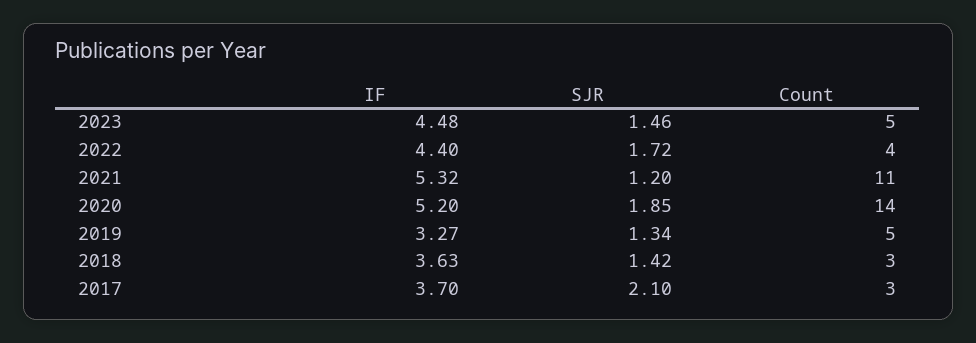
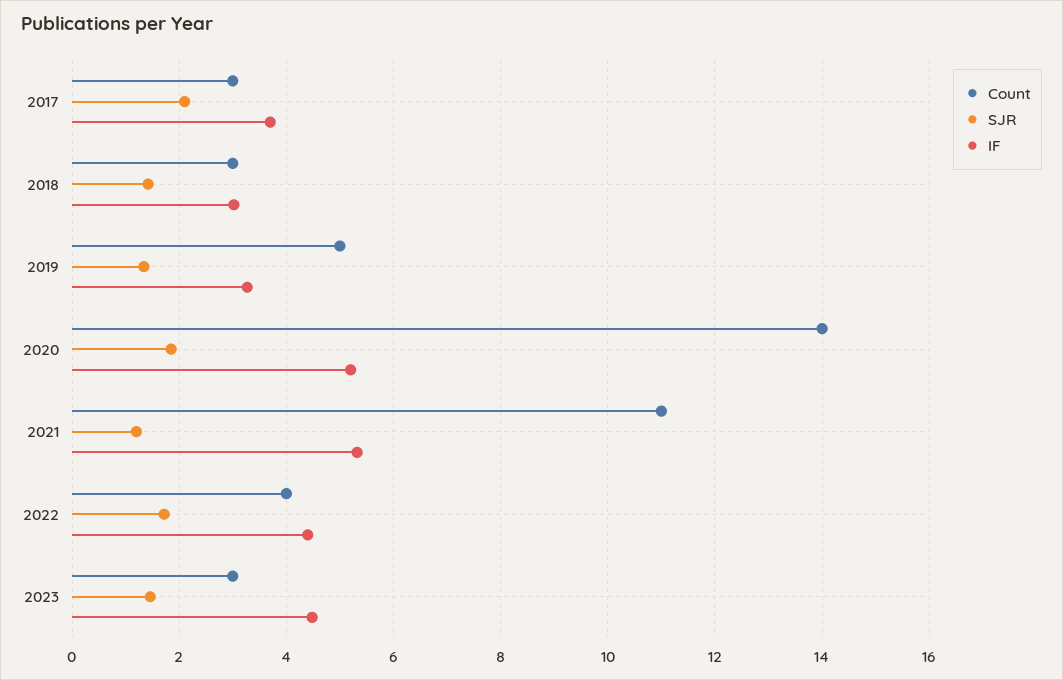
Count, 2023: 5 -> 3
IF, 2018: 3.63 -> 3

